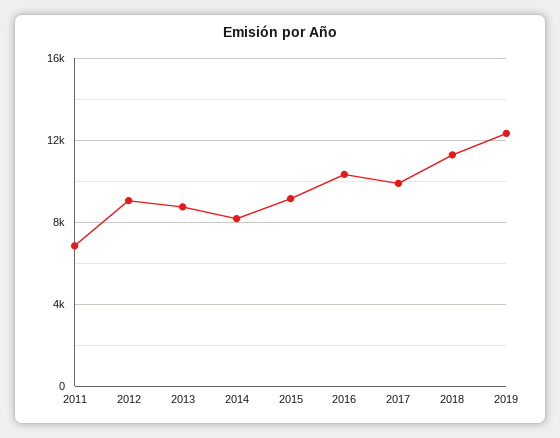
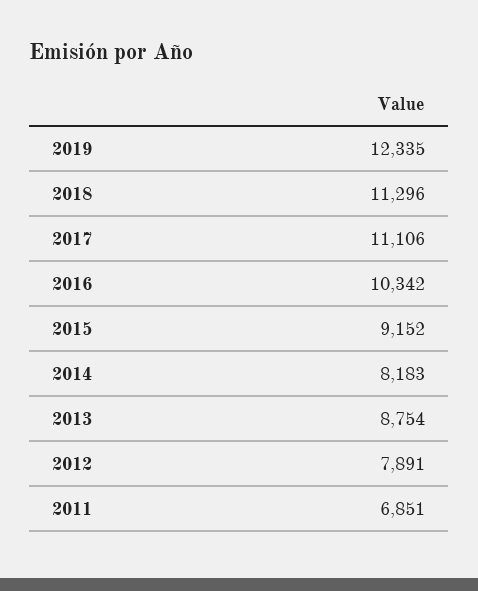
2012: 9000 -> 7891
2017: 10000 -> 11106

